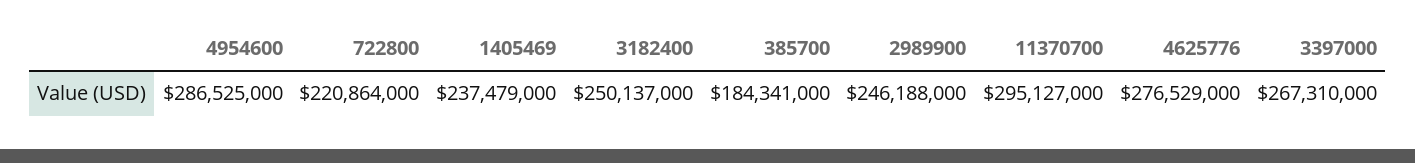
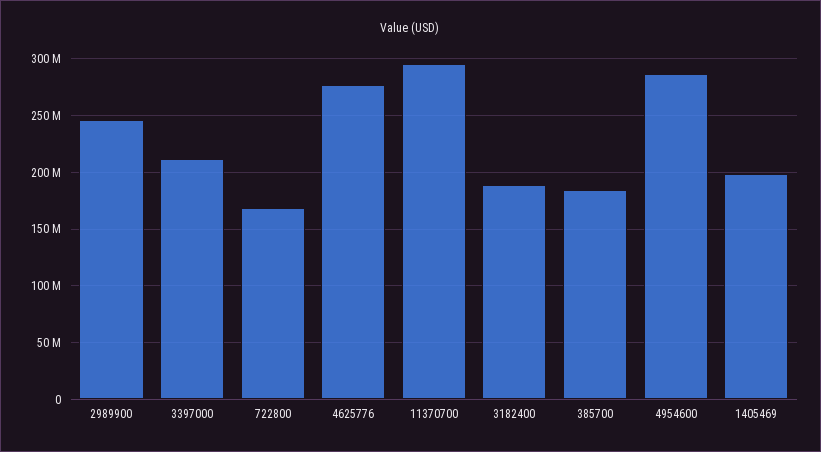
722800: 220864000 -> 170000000
1405469: 237479000 -> 200000000
3182400: 250137000 -> 190000000
3397000: 267310000 -> 210000000

